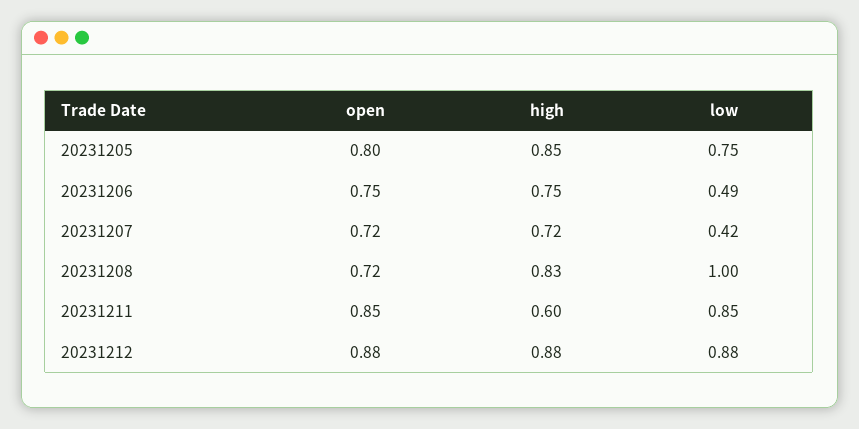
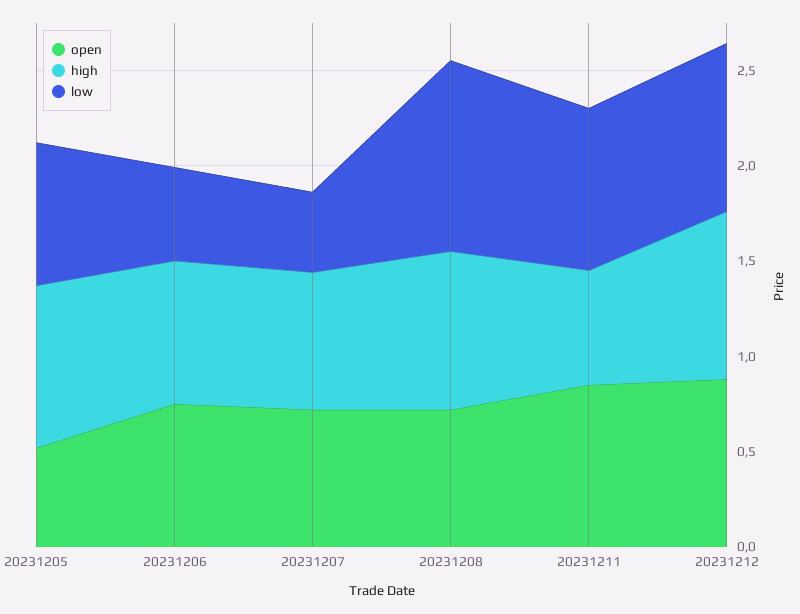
open, 20231205: 0.8 -> 0.5

